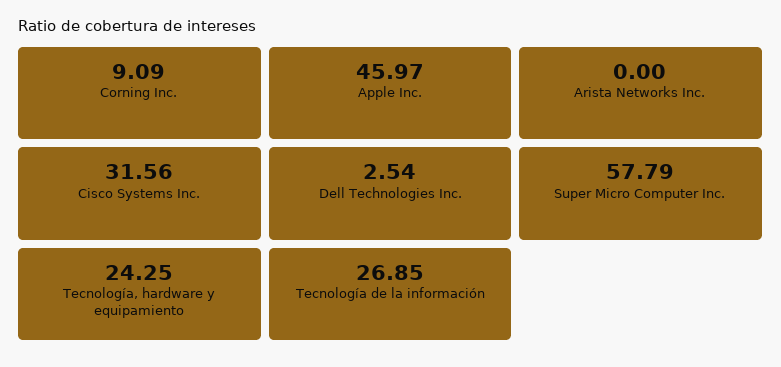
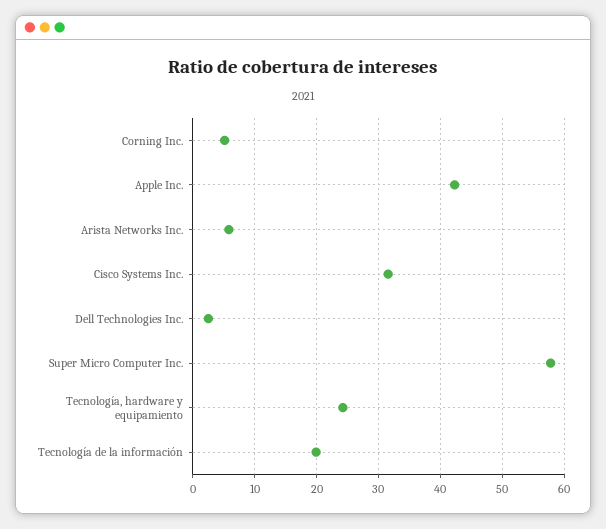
Corning Inc.: 9.09 -> 5
Apple Inc.: 45.97 -> 42
Arista Networks Inc.: 0 -> 6
Tecnología de la información: 26.85 -> 20

